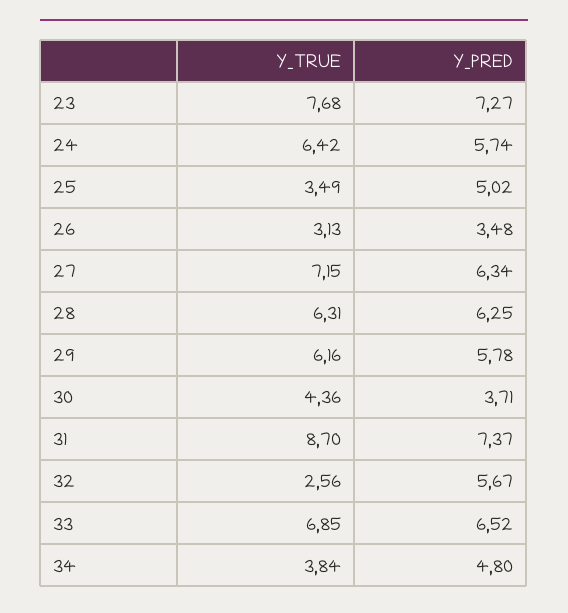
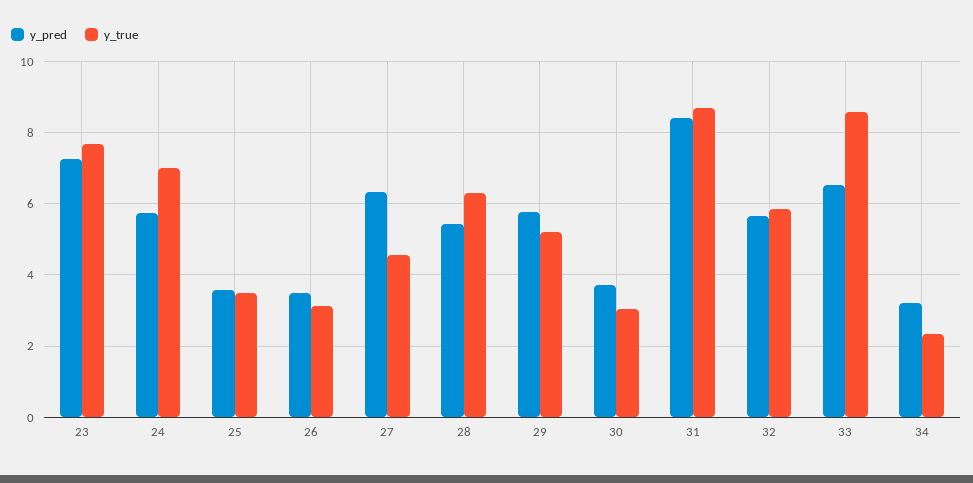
Y_TRUE, 24: 6.42 -> 7
Y_PRED, 25: 5.02 -> 3.6
Y_TRUE, 27: 7.15 -> 4.6
Y_PRED, 28: 6.25 -> 5.4
Y_TRUE, 29: 6.16 -> 5.2
Y_TRUE, 30: 4.36 -> 3
Y_PRED, 31: 7.37 -> 8.4
Y_TRUE, 32: 2.56 -> 5.8
Y_TRUE, 33: 6.85 -> 8.6
Y_TRUE, 34: 3.84 -> 2.4
Y_PRED, 34: 4.8 -> 3.2

